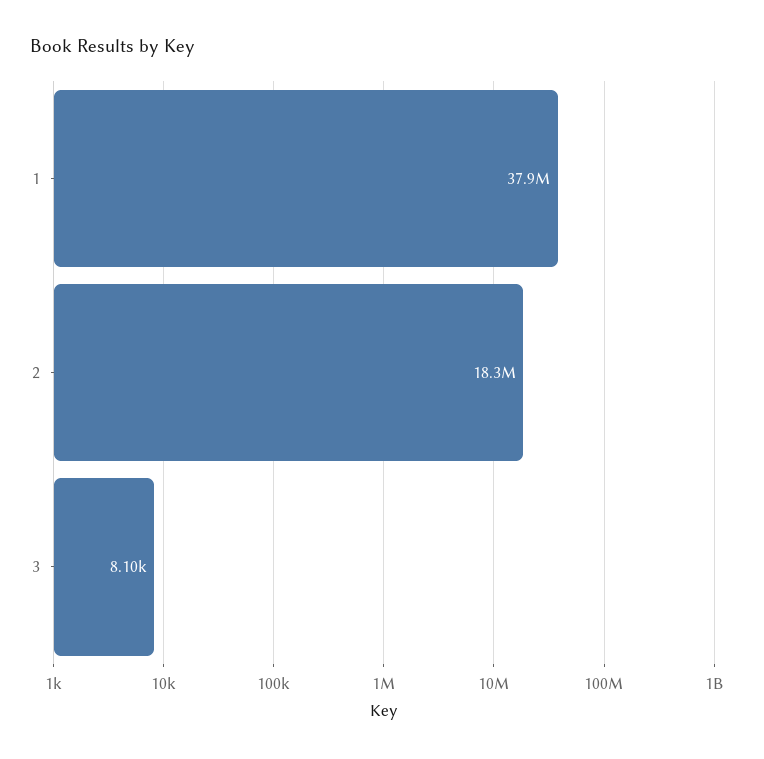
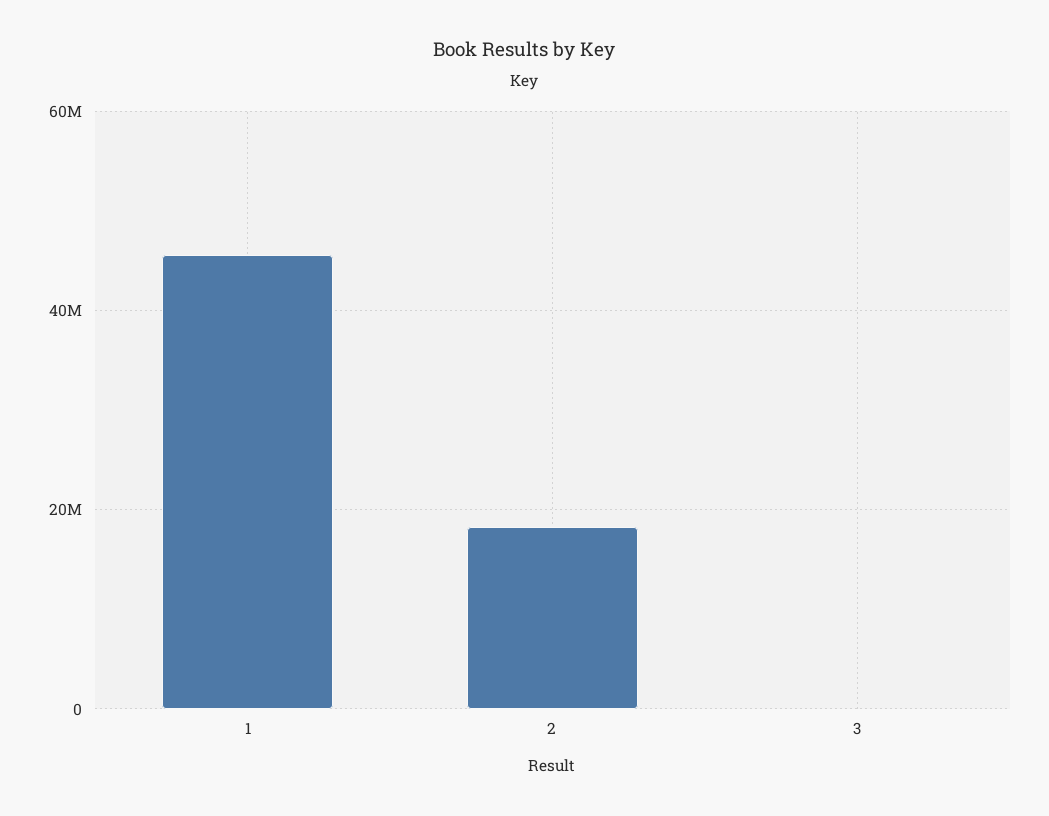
1: 37900000 -> 46000000

